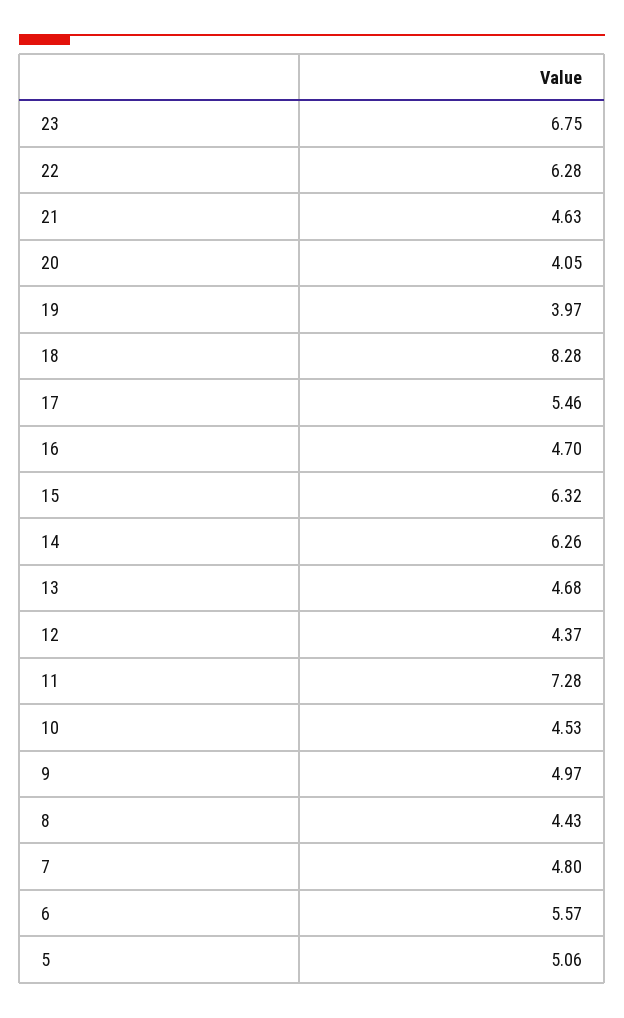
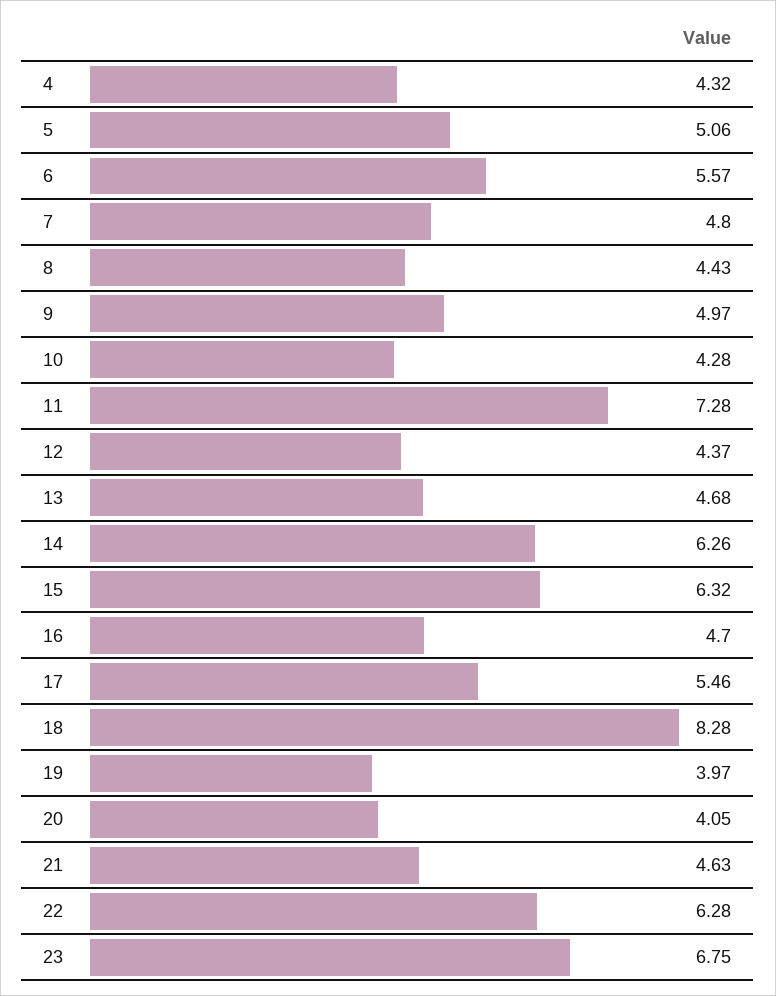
10: 4.53 -> 4.28
4: none -> 4.32

